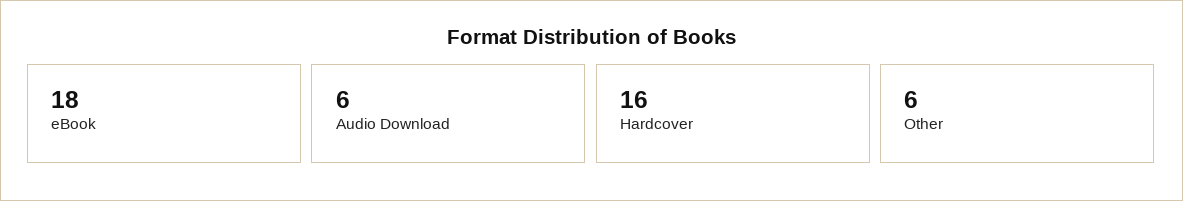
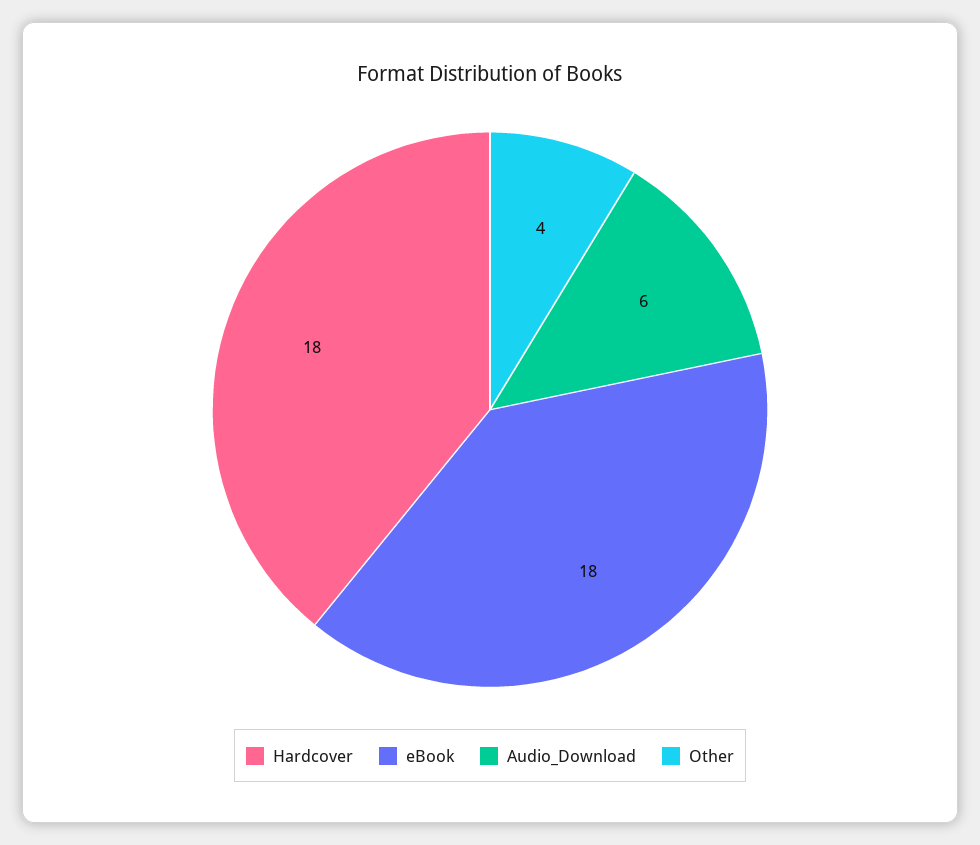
Hardcover: 16 -> 18
Other: 6 -> 4

